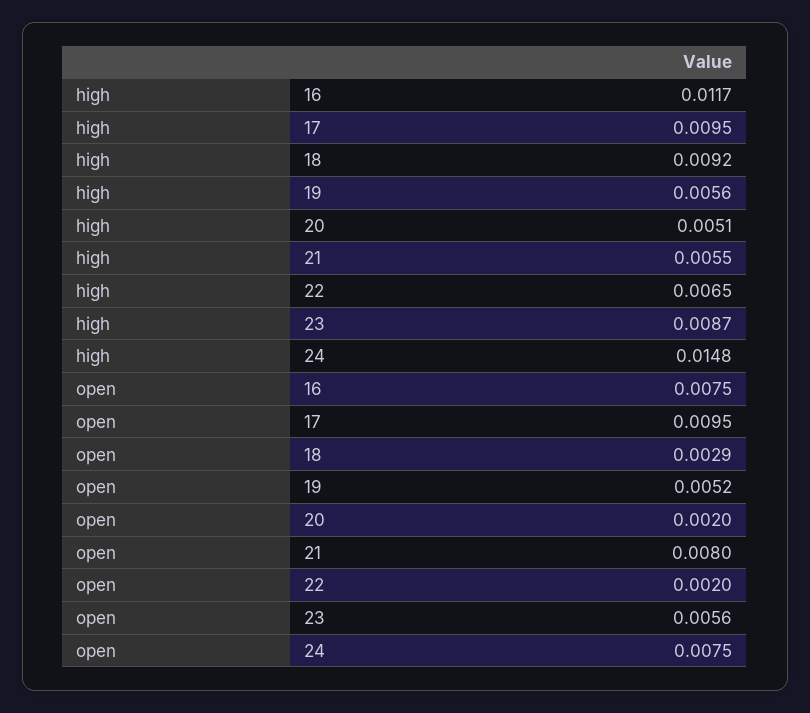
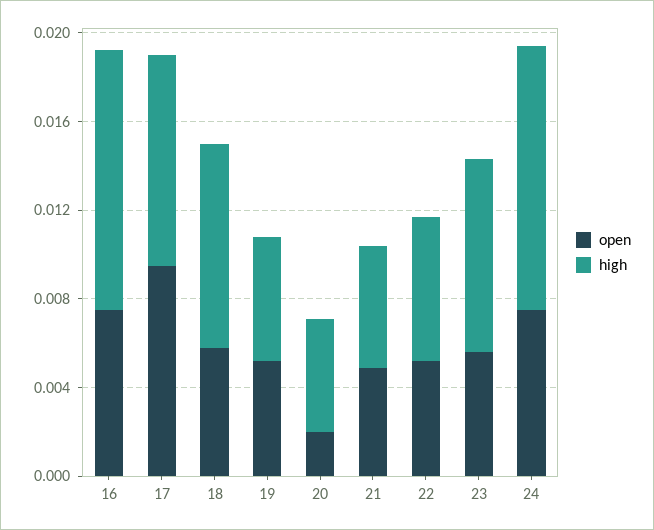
high, 24: 0.0148 -> 0.012
open, 18: 0.0029 -> 0.006
open, 21: 0.008 -> 0.005
open, 22: 0.002 -> 0.005

